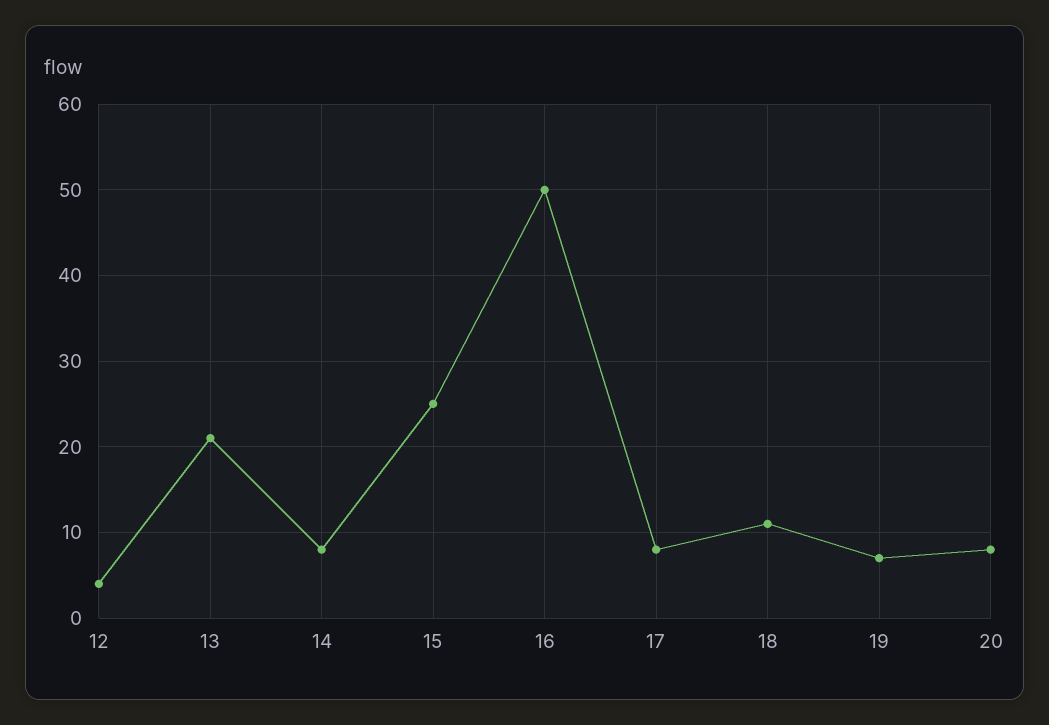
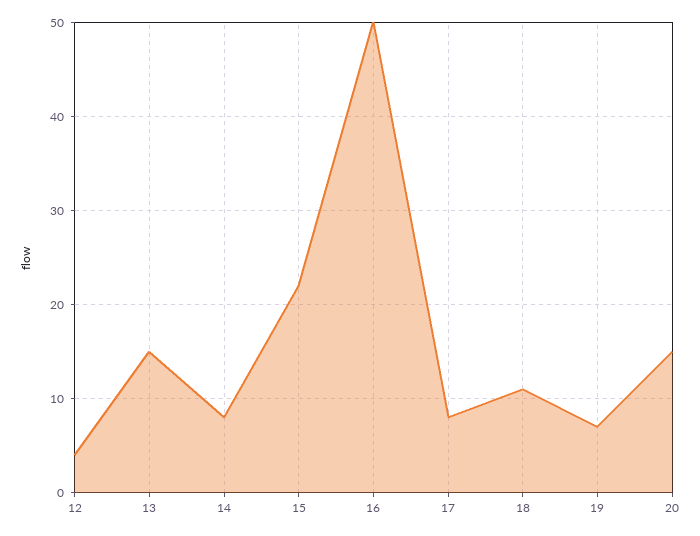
13: 21 -> 15
15: 25 -> 22
20: 8 -> 15

